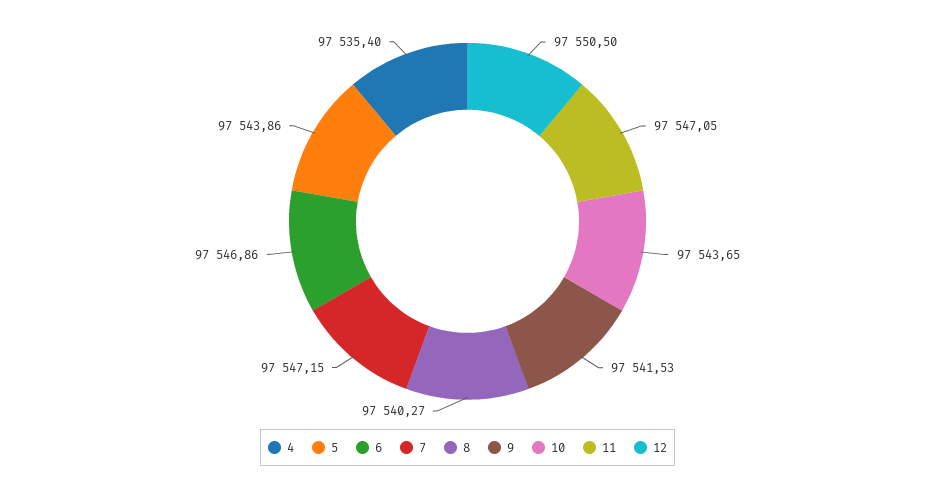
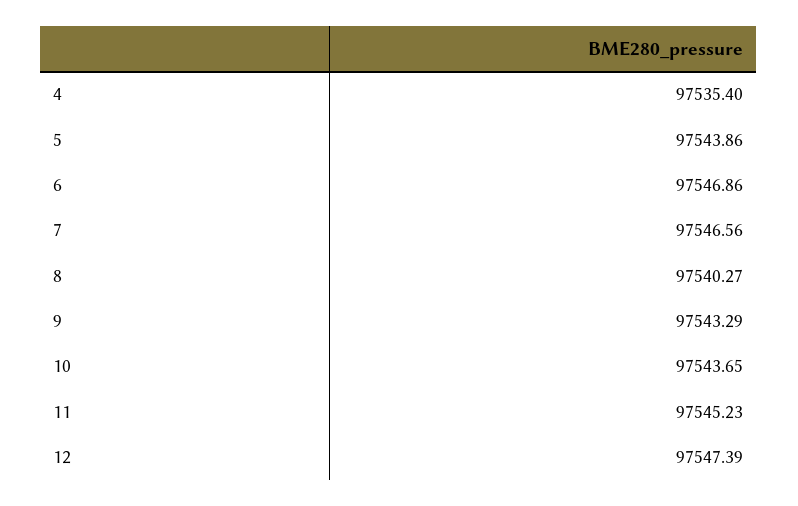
7: 97547.15 -> 97546.56
9: 97541.53 -> 97543.29
11: 97547.05 -> 97545.23
12: 97550.5 -> 97547.39

